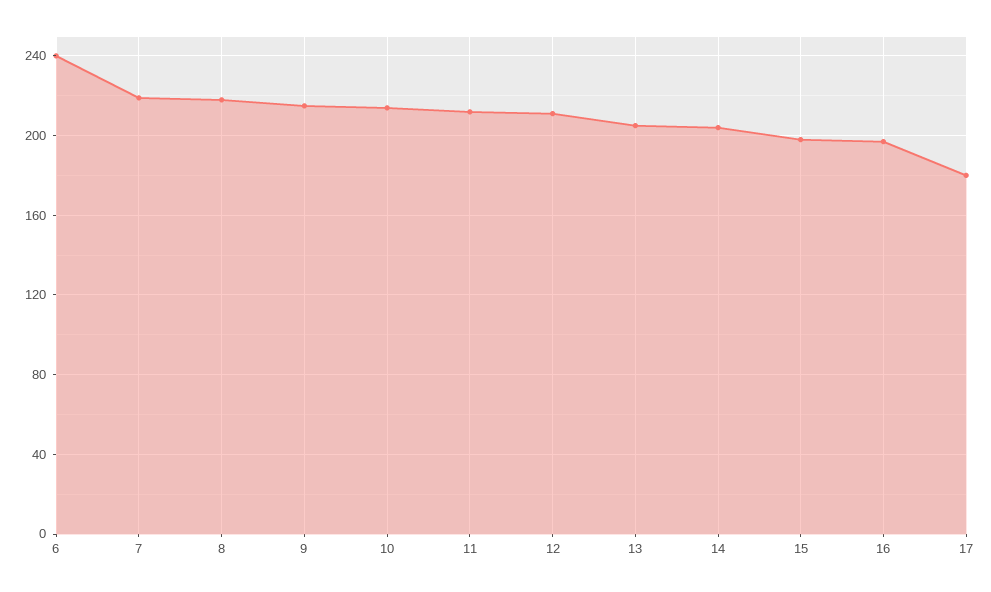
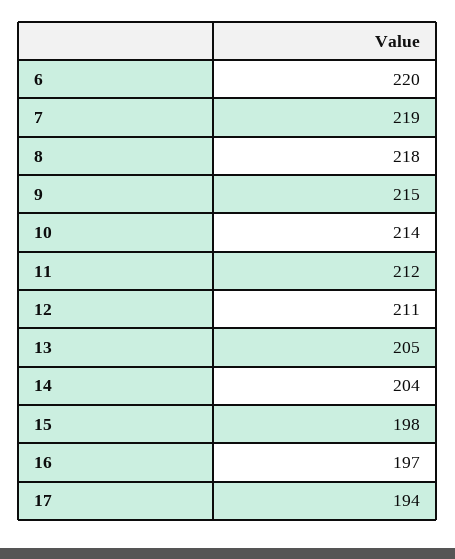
6: 240 -> 220
17: 180 -> 194

